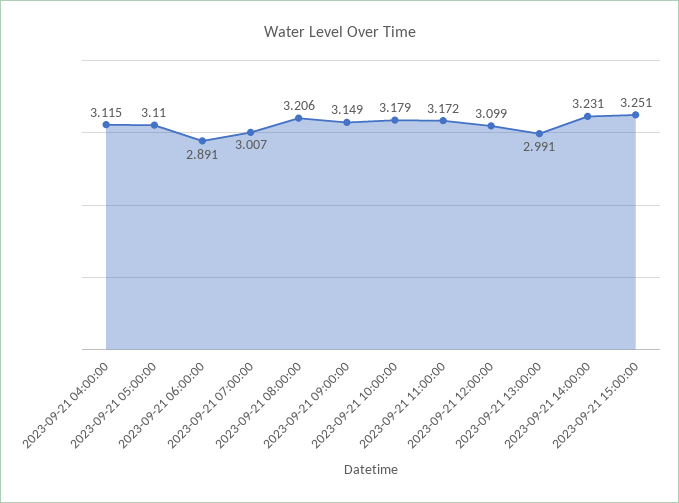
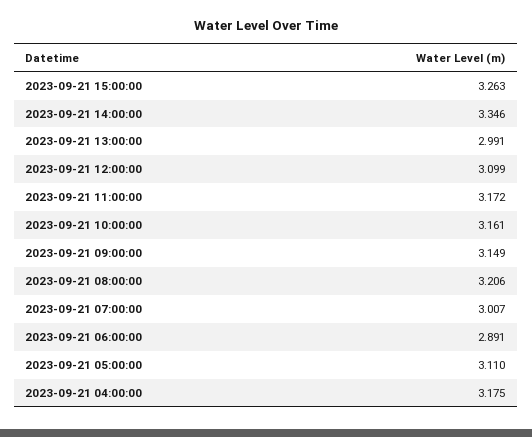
2023-09-21 04:00:00: 3.115 -> 3.175
2023-09-21 10:00:00: 3.179 -> 3.161
2023-09-21 14:00:00: 3.231 -> 3.346
2023-09-21 15:00:00: 3.251 -> 3.263

